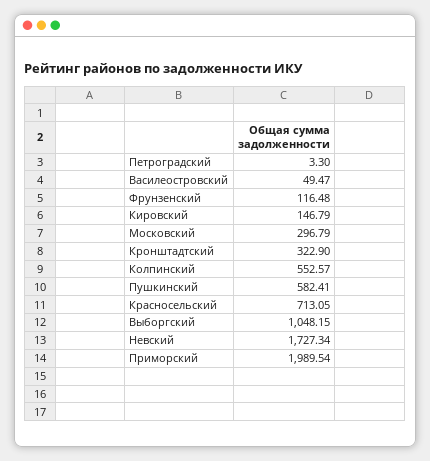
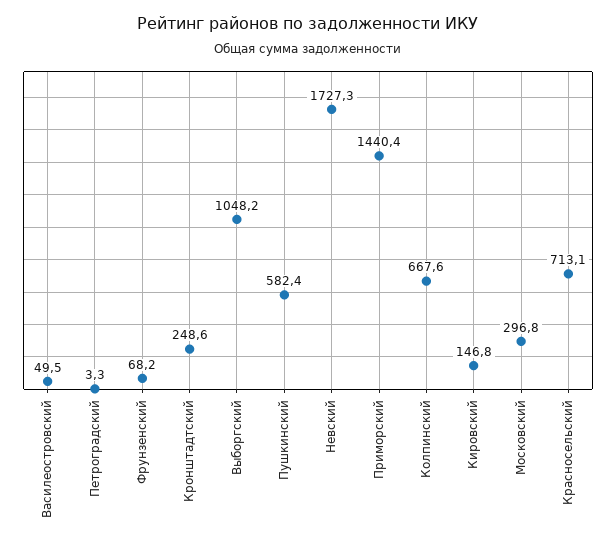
Фрунзенский: 116.48 -> 68.2
Кронштадтский: 322.9 -> 248.6
Колпинский: 552.57 -> 667.6
Приморский: 1989.54 -> 1440.4

